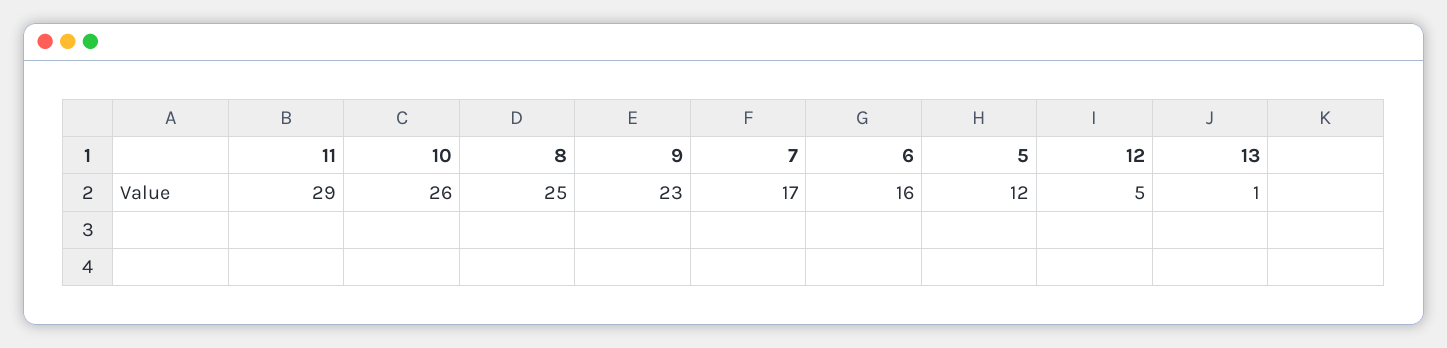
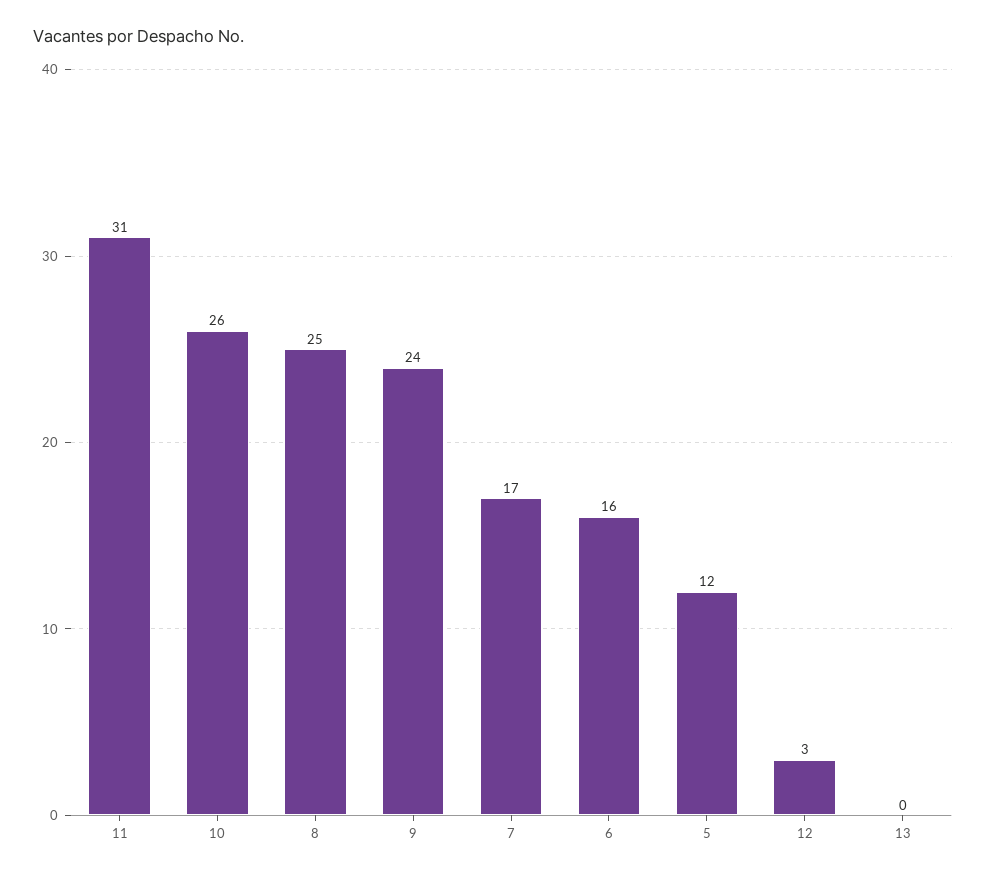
11: 29 -> 31
9: 23 -> 24
12: 5 -> 3
13: 1 -> 0

